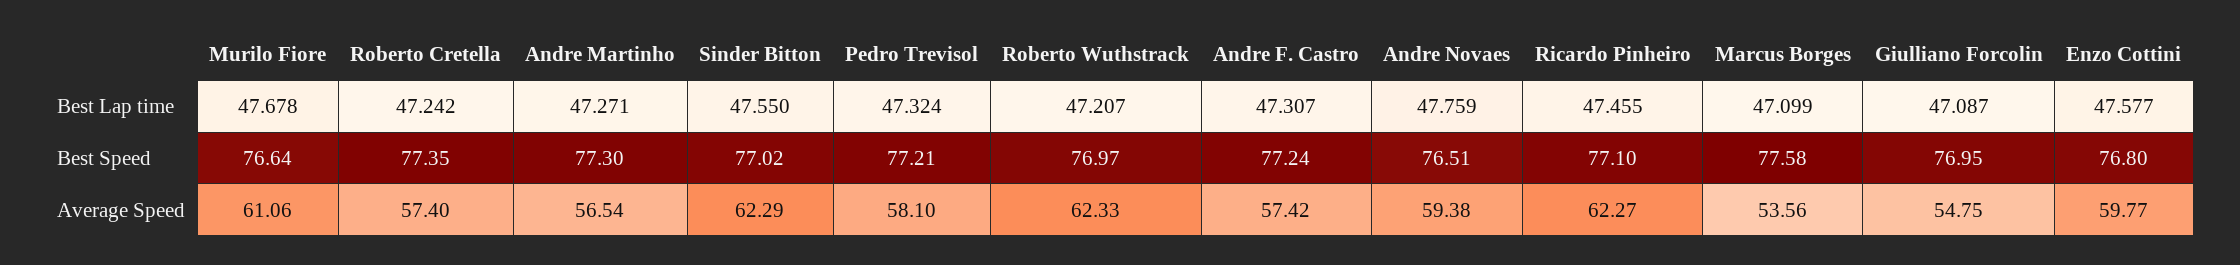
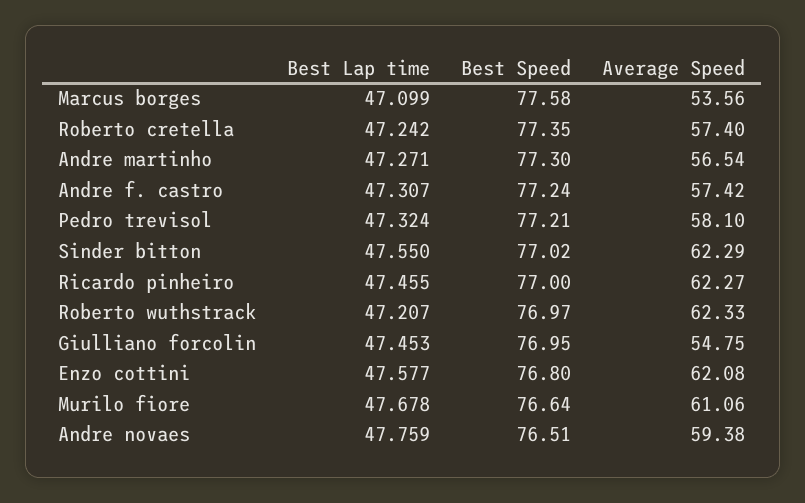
Giulliano Forcolin, Best Lap time: 47.087 -> 47.453
Ricardo Pinheiro, Best Speed: 77.1 -> 77
Enzo Cottini, Average Speed: 59.77 -> 62.08

